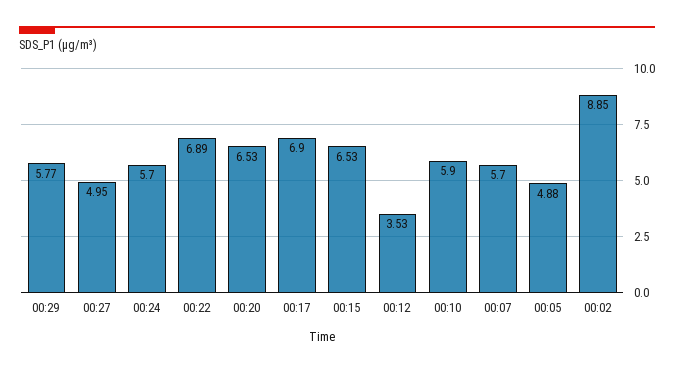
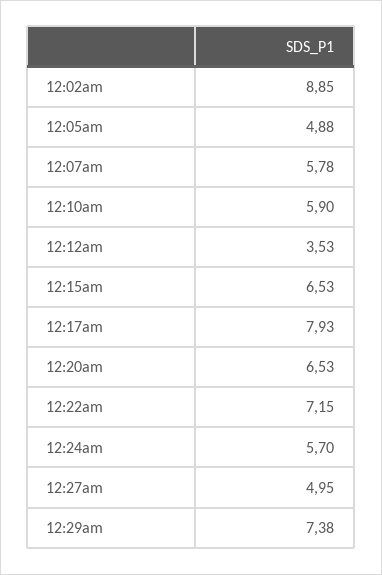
00:29: 5.77 -> 7.38
00:22: 6.89 -> 7.15
00:17: 6.9 -> 7.93
00:07: 5.7 -> 5.78

